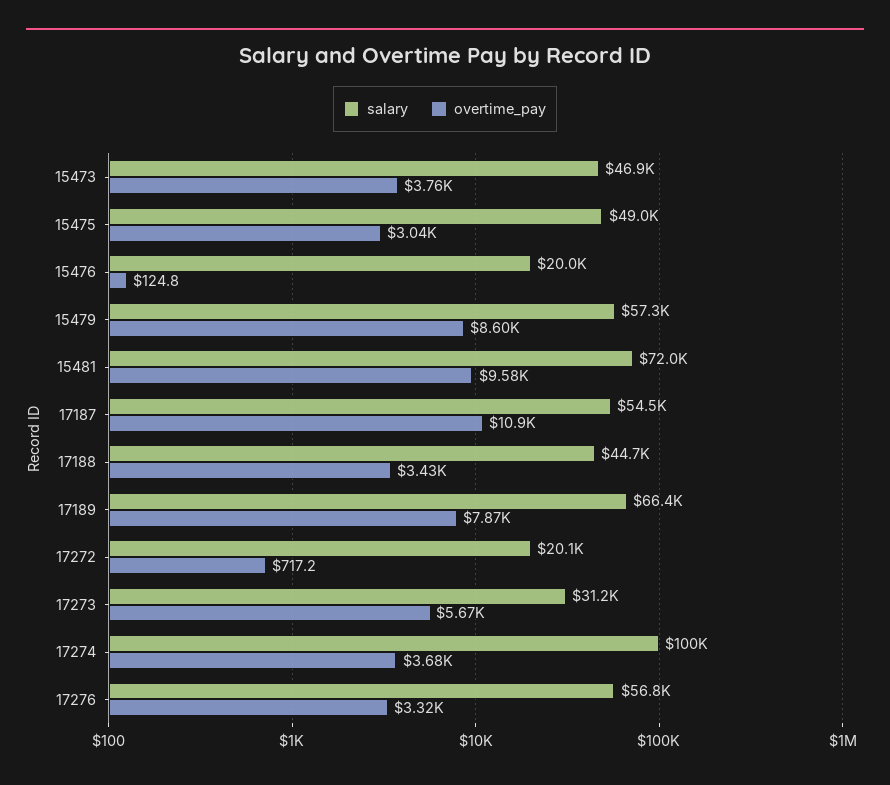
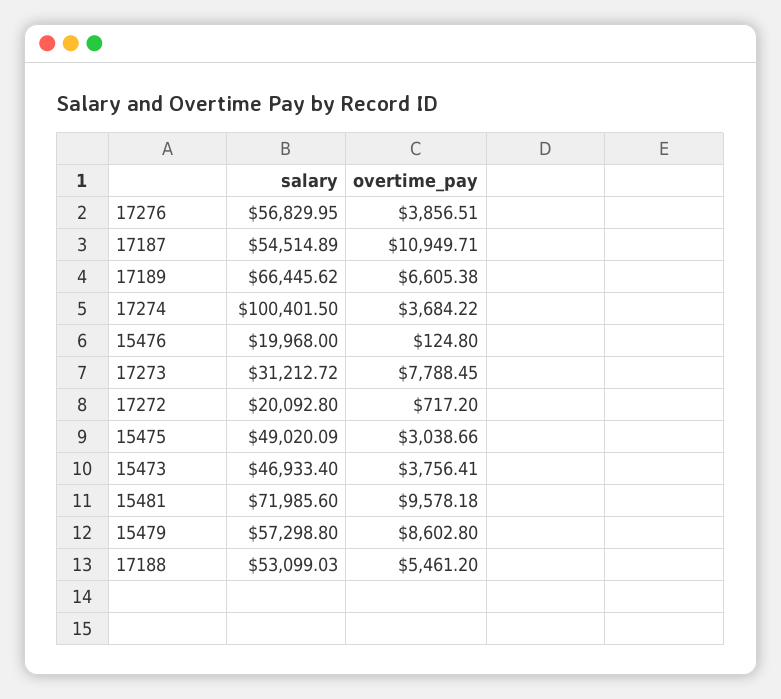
salary, 17188: 44700 -> 53099.03
overtime_pay, 17188: 3430 -> 5461.2
overtime_pay, 17189: 7870 -> 6605.38
overtime_pay, 17273: 5670 -> 7788.45
overtime_pay, 17276: 3320 -> 3856.51

